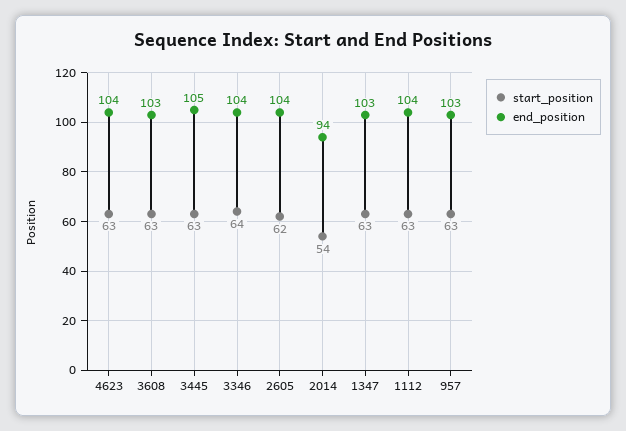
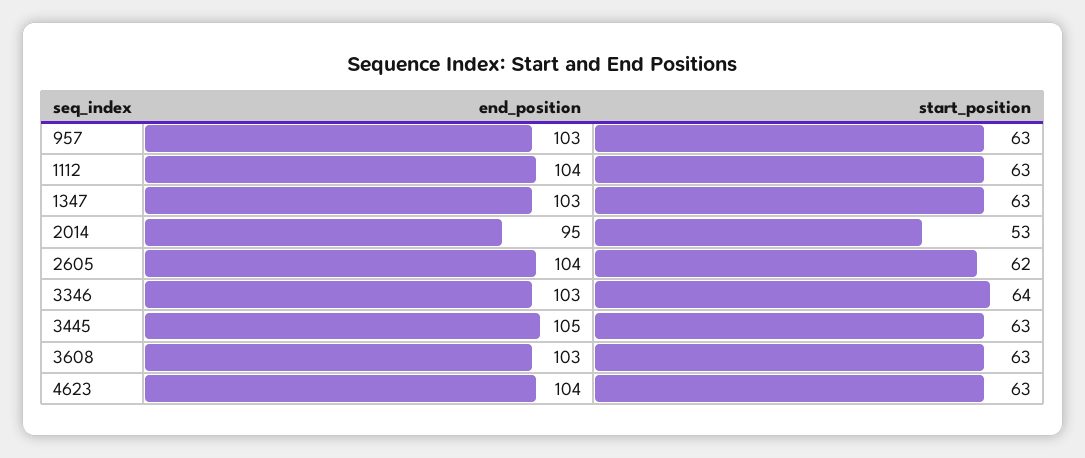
end_position, 3346: 104 -> 103
start_position, 2014: 54 -> 53
end_position, 2014: 94 -> 95

